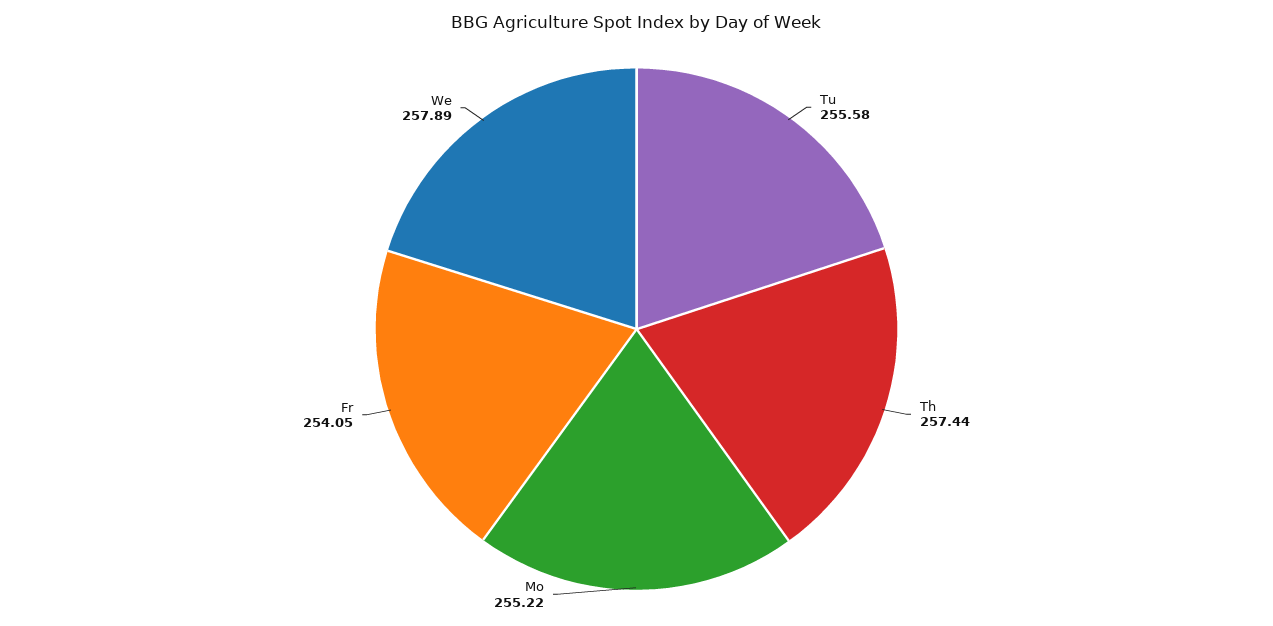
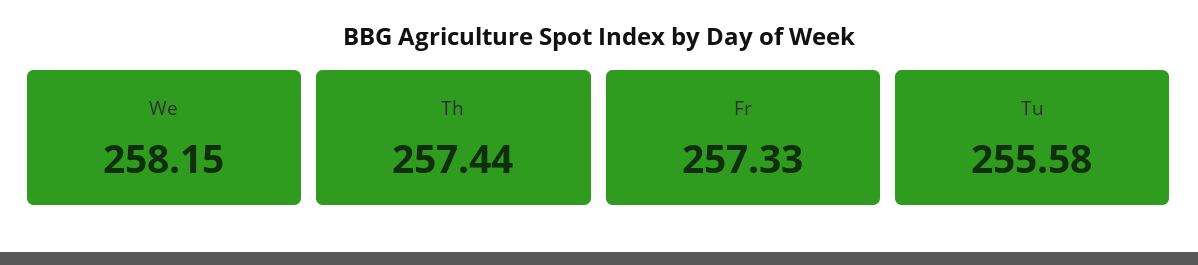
Mo: 255.22 -> none
Fr: 254.05 -> 257.33
We: 257.89 -> 258.15

